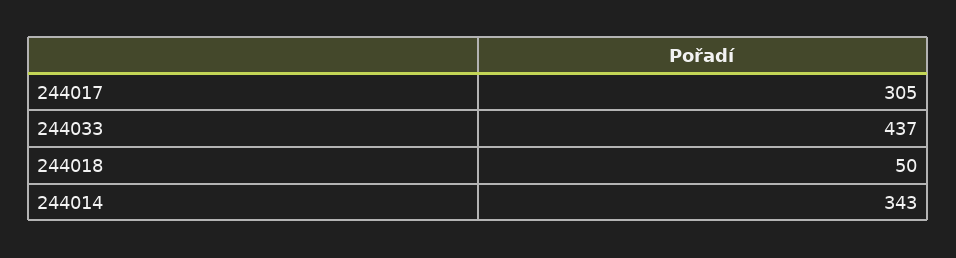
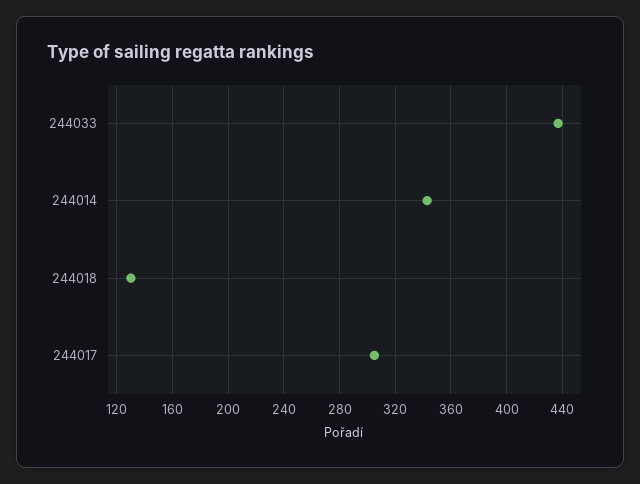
244018: 50 -> 130

